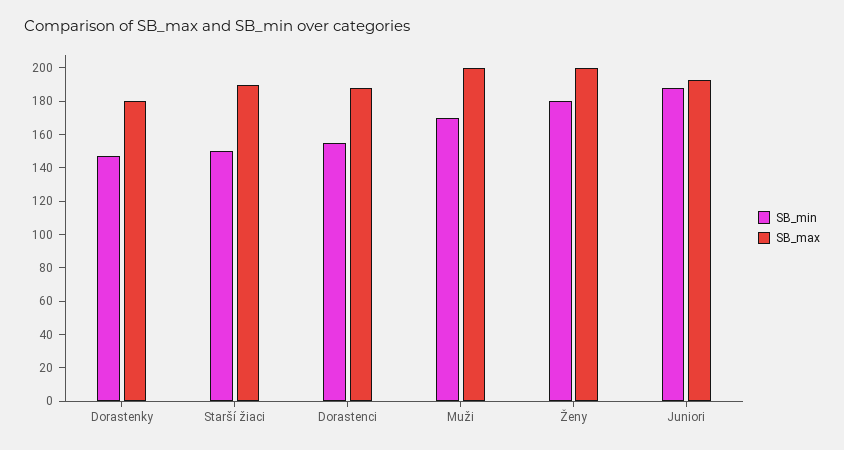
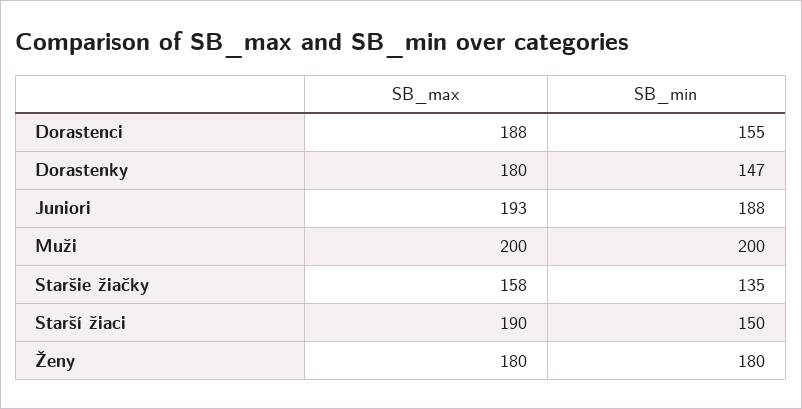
SB_min, Muži: 170 -> 200
SB_max, Ženy: 200 -> 180
SB_max, Staršie žiačky: none -> 158
SB_min, Staršie žiačky: none -> 135

